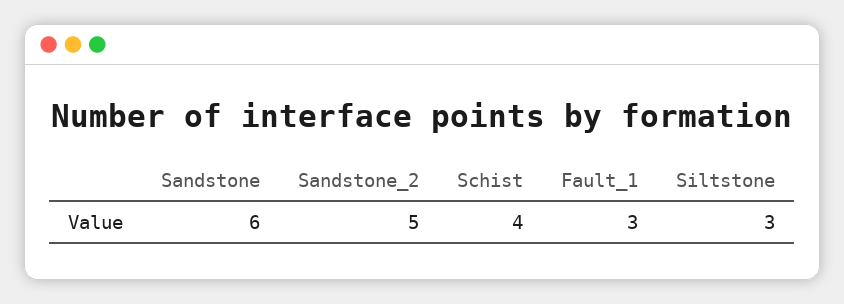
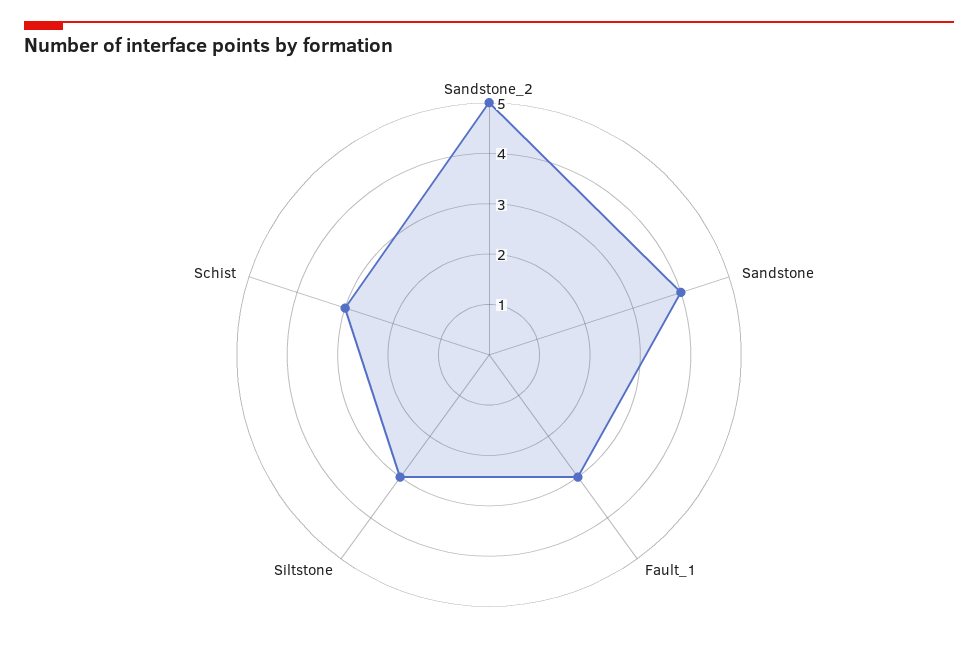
Sandstone: 6 -> 4
Schist: 4 -> 3

